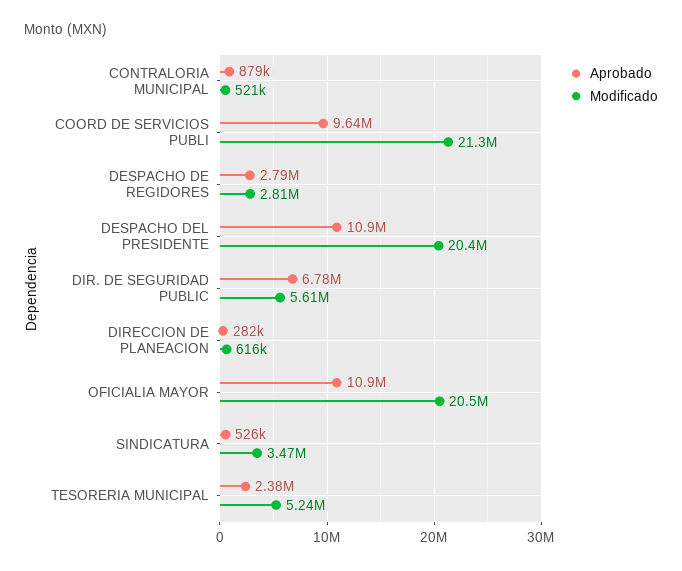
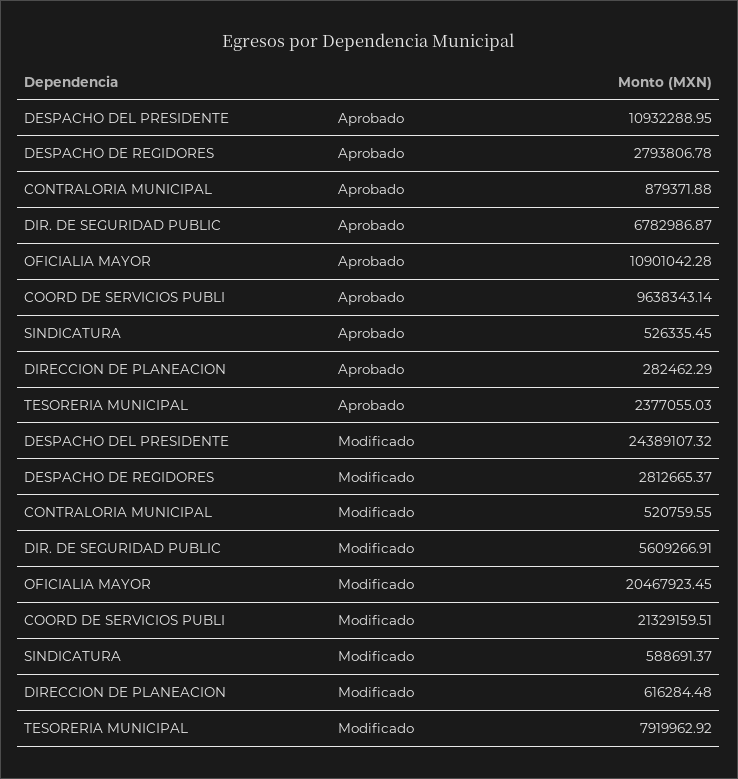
Modificado, DESPACHO DEL PRESIDENTE: 20400000 -> 24389107.32
Modificado, SINDICATURA: 3470000 -> 588691.37
Modificado, TESORERIA MUNICIPAL: 5240000 -> 7919962.92

